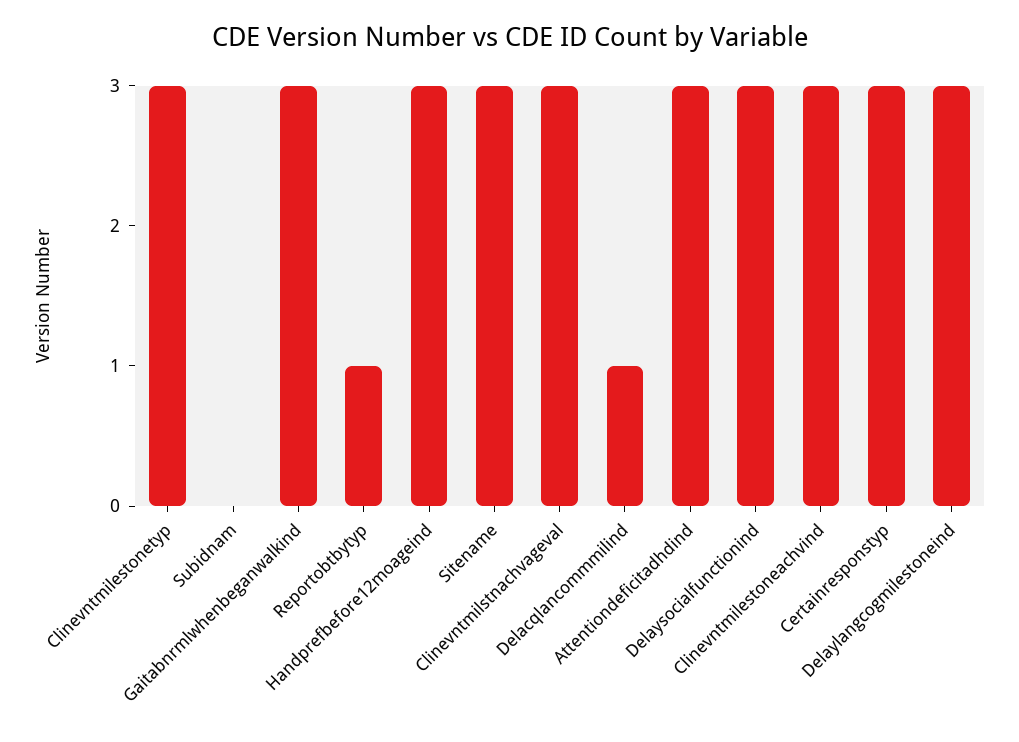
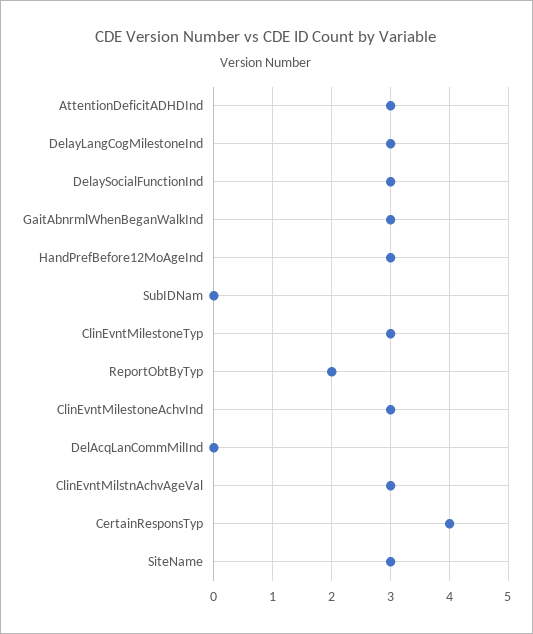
Reportobtbytyp: 1 -> 2
Delacqlancommmilind: 1 -> 0
Certainresponstyp: 3 -> 4

